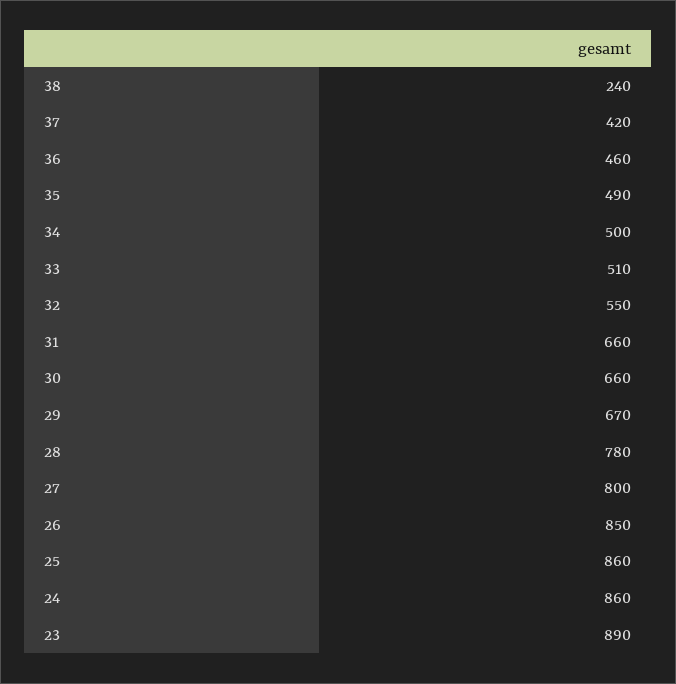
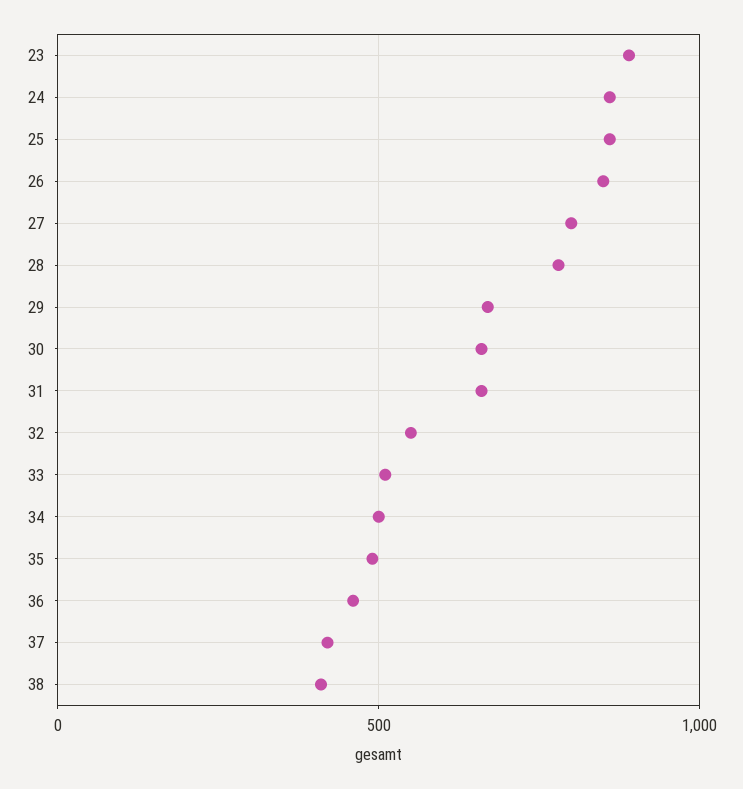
38: 240 -> 400

